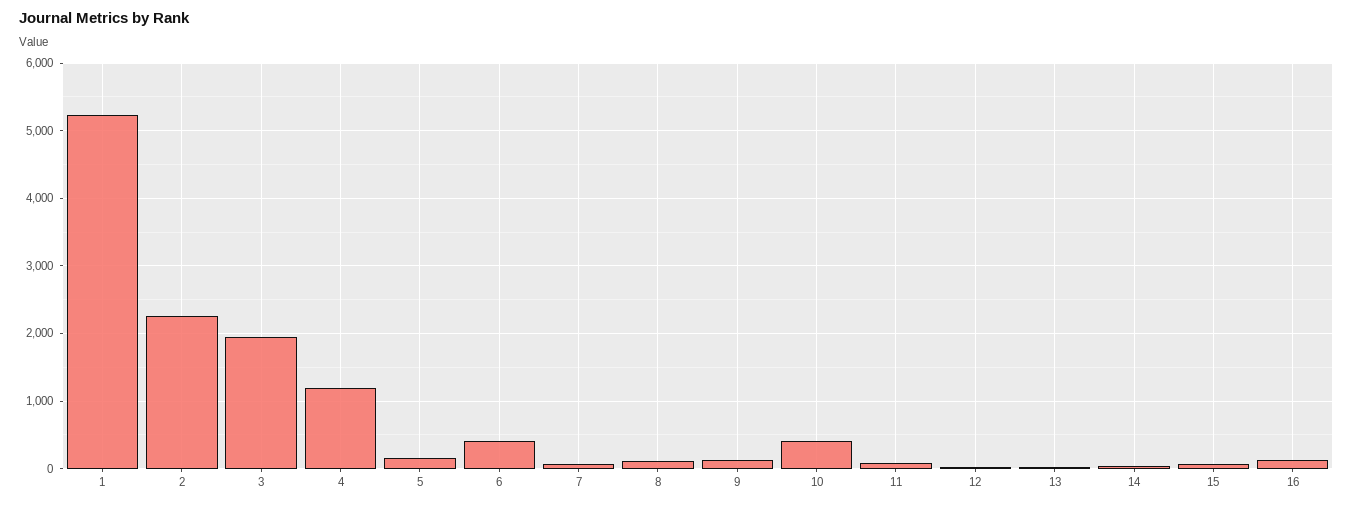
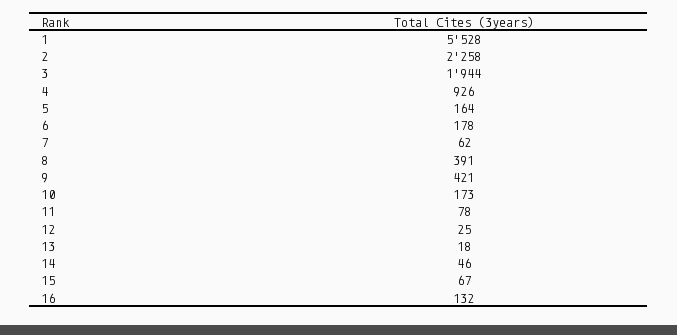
1: 5200 -> 5528
4: 1200 -> 926
6: 400 -> 178
8: 100 -> 391
9: 100 -> 421
10: 400 -> 173

